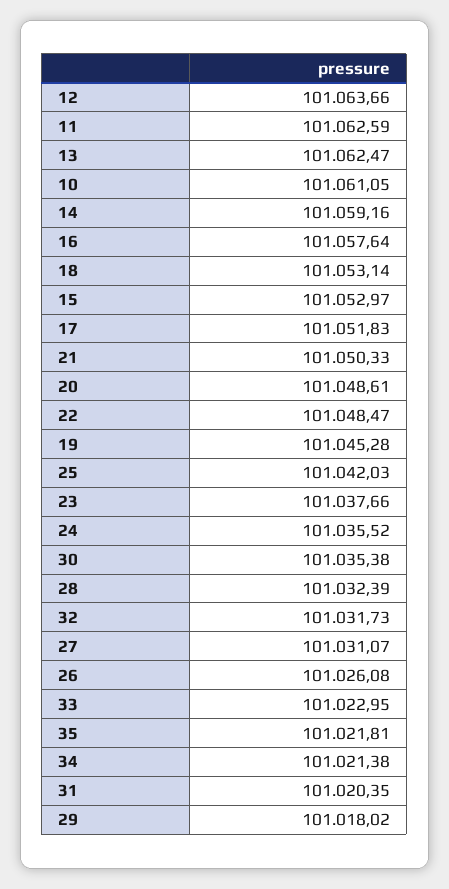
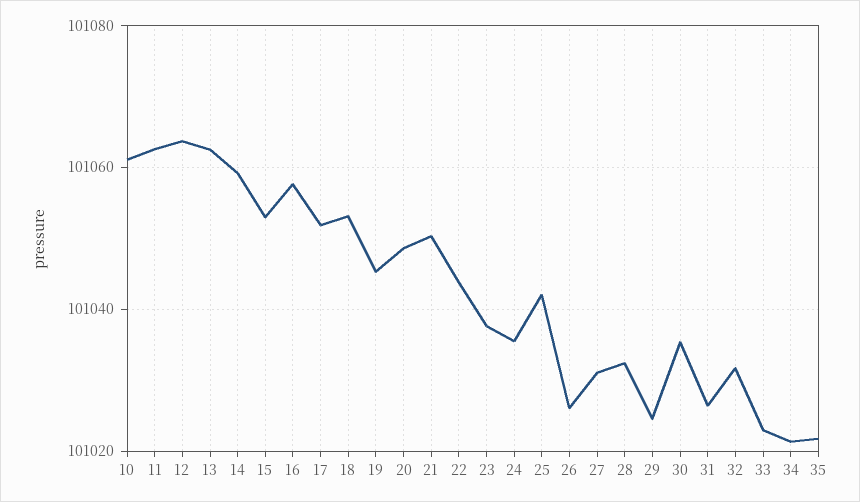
22: 101048.47 -> 101044
31: 101020.35 -> 101026
29: 101018.02 -> 101024

